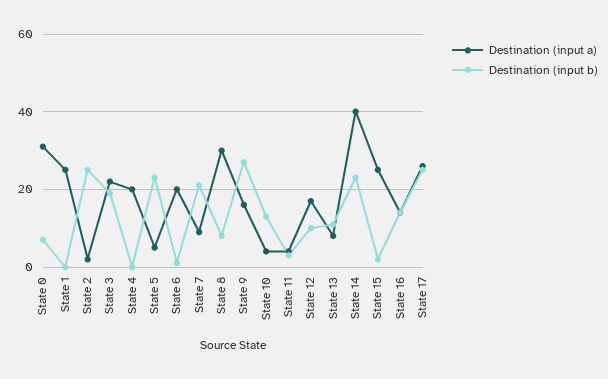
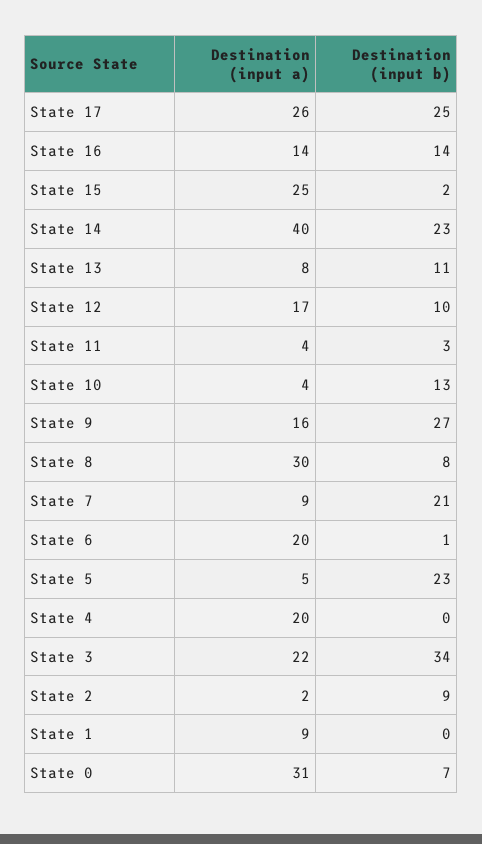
Destination (input a), State 1: 25 -> 9
Destination (input b), State 2: 25 -> 9
Destination (input b), State 3: 20 -> 34

